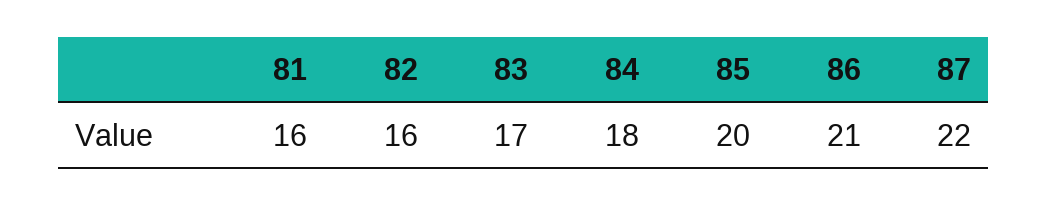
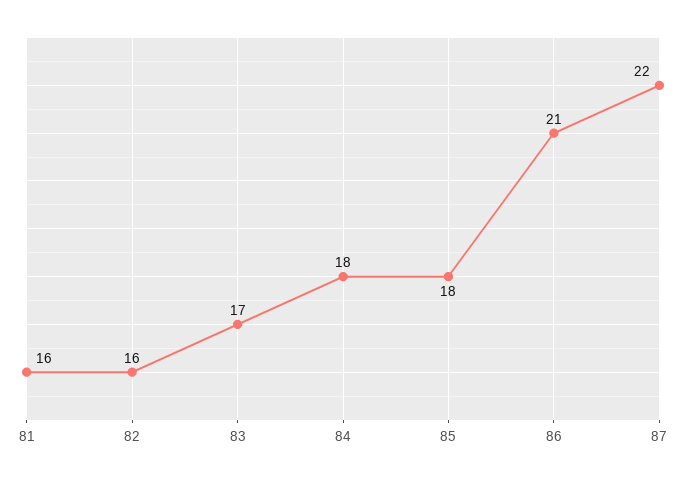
85: 20 -> 18

